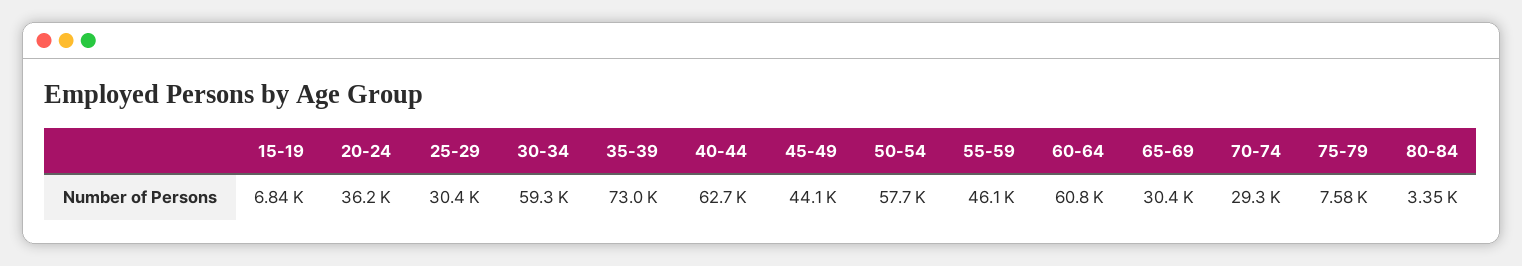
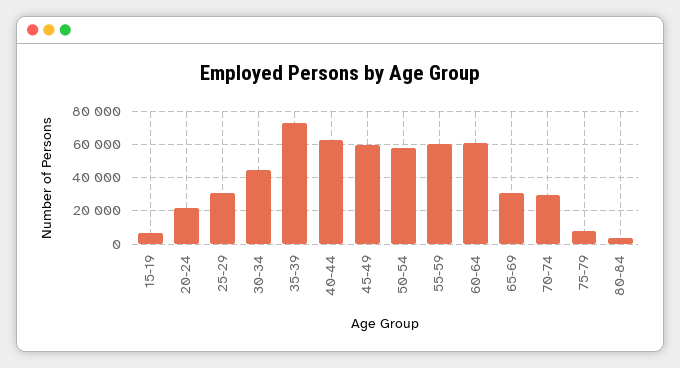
20-24: 36200 -> 20000
30-34: 59300 -> 45000
45-49: 44100 -> 60000
55-59: 46100 -> 60000

